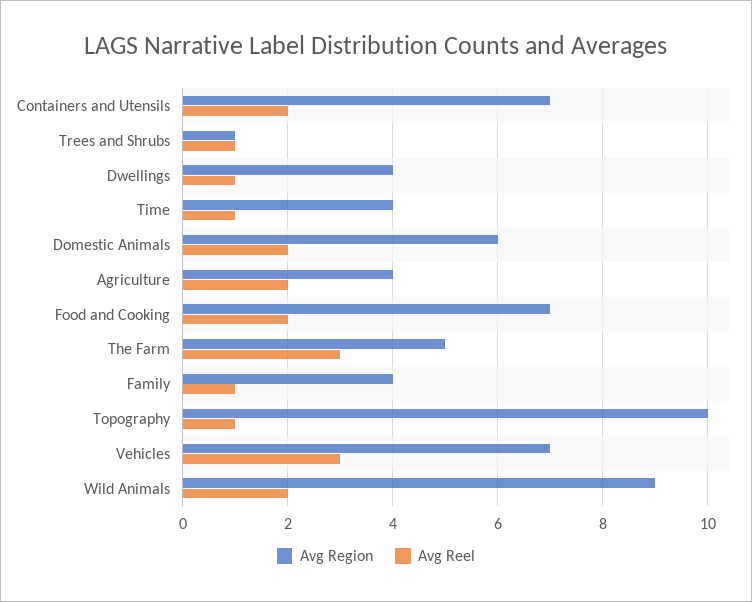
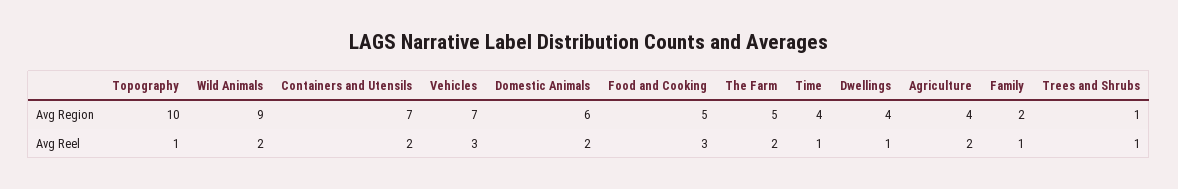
Avg Region, Food and Cooking: 7 -> 5
Avg Reel, Food and Cooking: 2 -> 3
Avg Reel, The Farm: 3 -> 2
Avg Region, Family: 4 -> 2

